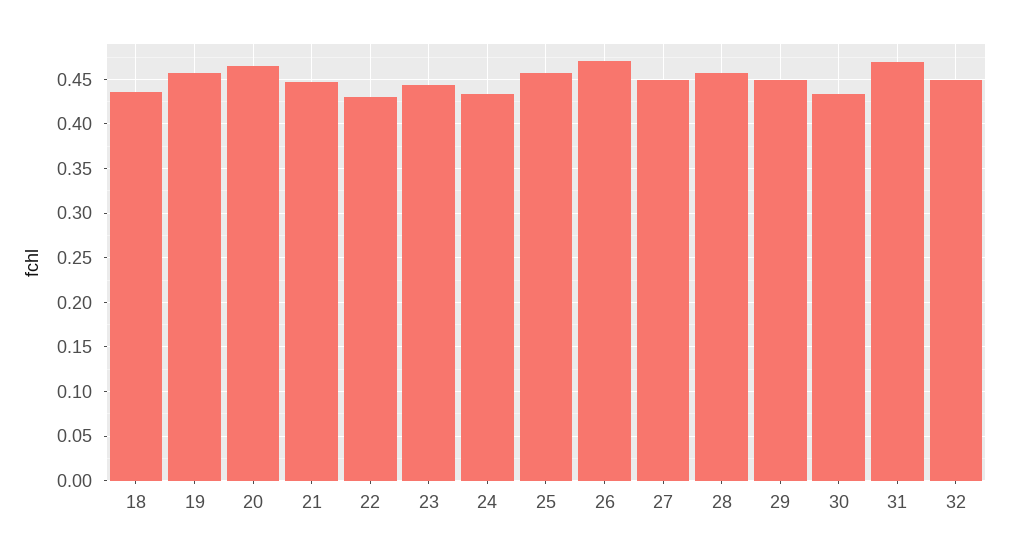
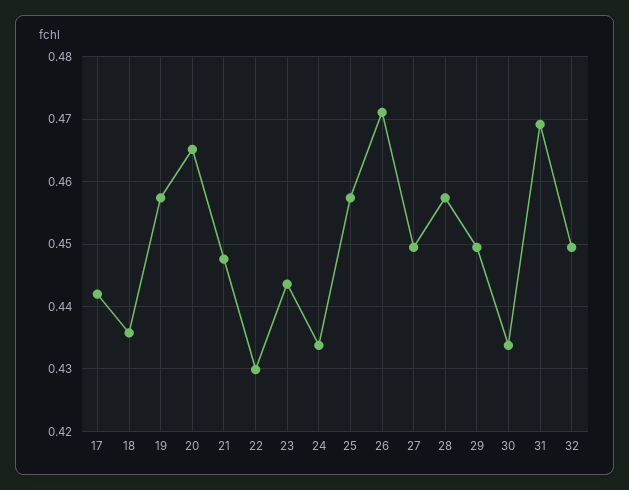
17: none -> 0.442

